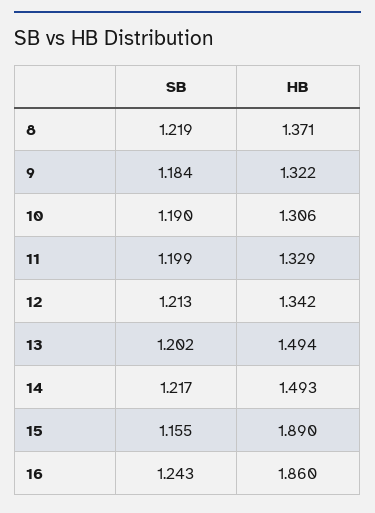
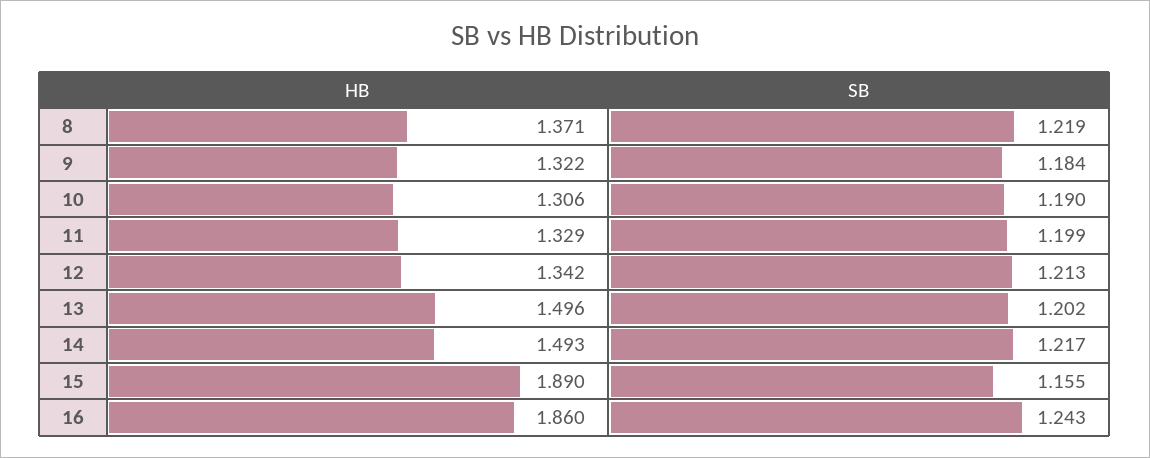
HB, 13: 1.494 -> 1.496

